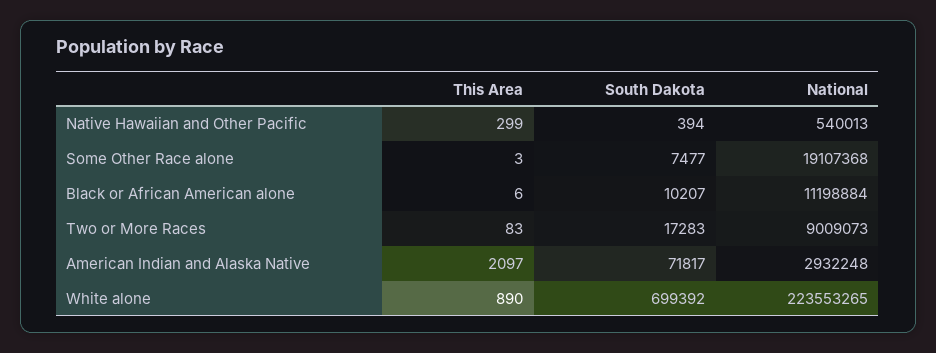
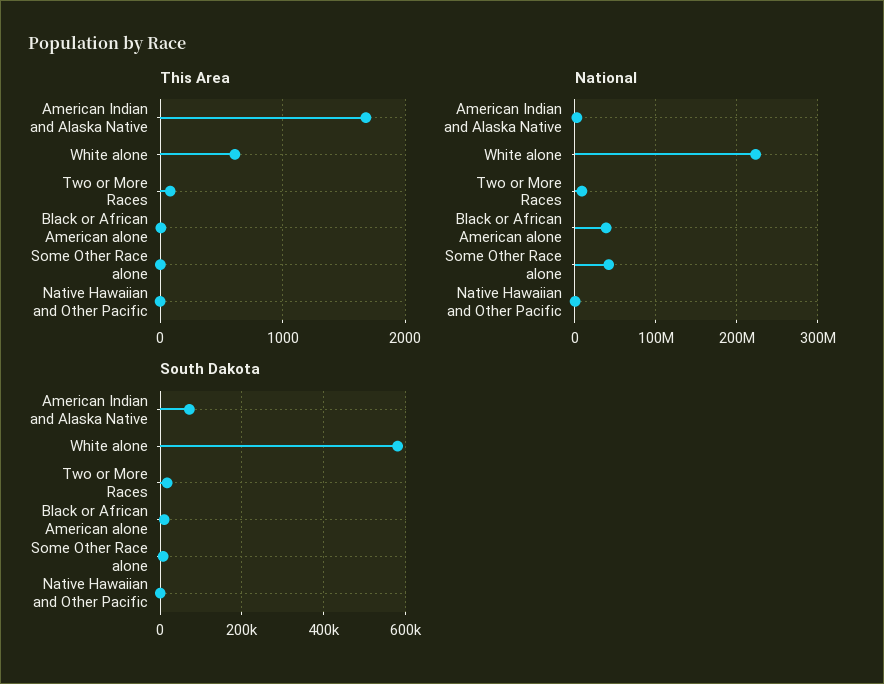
This Area, Native Hawaiian and Other Pacific: 299 -> 0
National, Some Other Race alone: 19107368 -> 40000000
National, Black or African American alone: 11198884 -> 40000000
This Area, American Indian and Alaska Native: 2097 -> 1700
This Area, White alone: 890 -> 600
South Dakota, White alone: 699392 -> 580000

